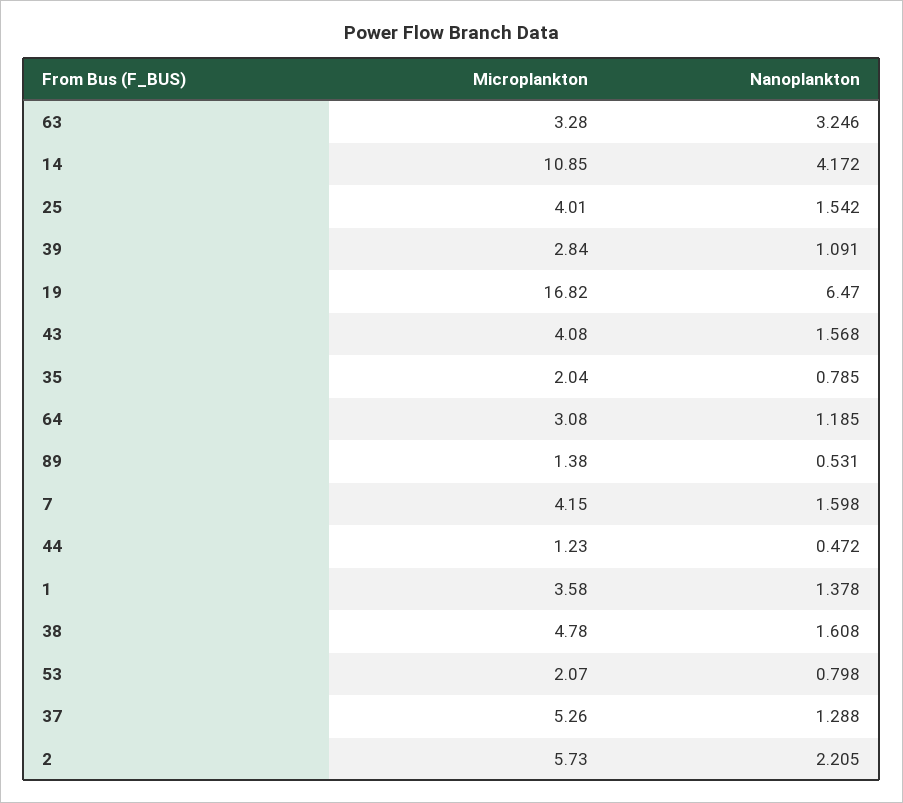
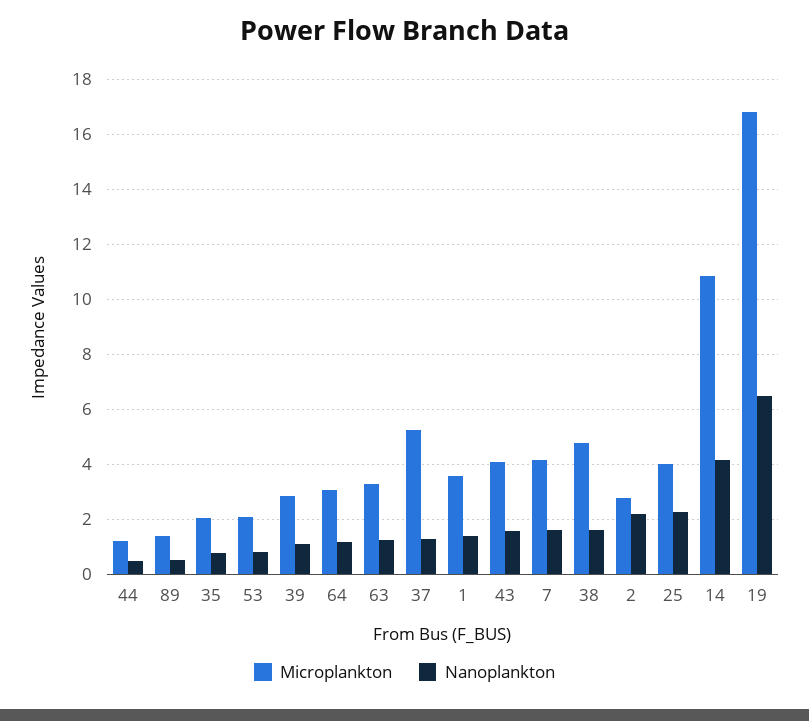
Nanoplankton, 63: 3.246 -> 1.25
Nanoplankton, 25: 1.542 -> 2.25
Microplankton, 2: 5.73 -> 2.75

